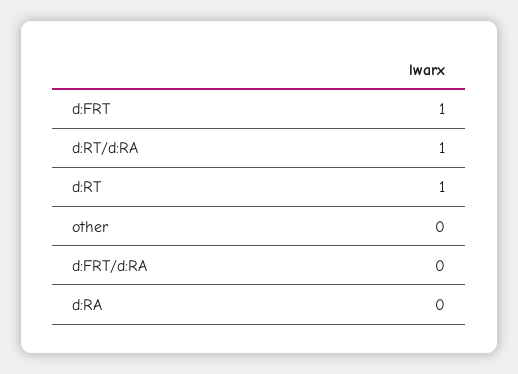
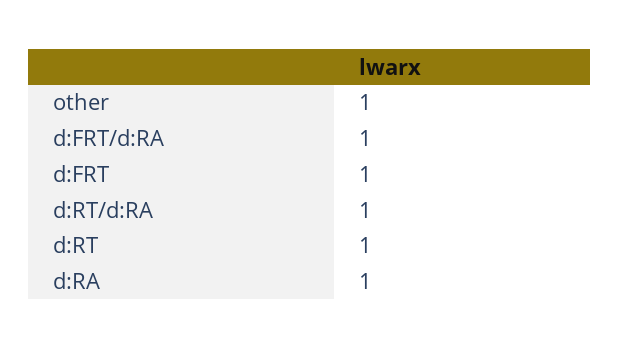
other: 0 -> 1
d:FRT/d:RA: 0 -> 1
d:RA: 0 -> 1

